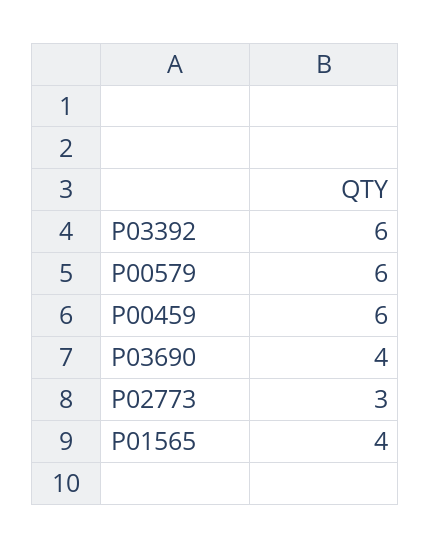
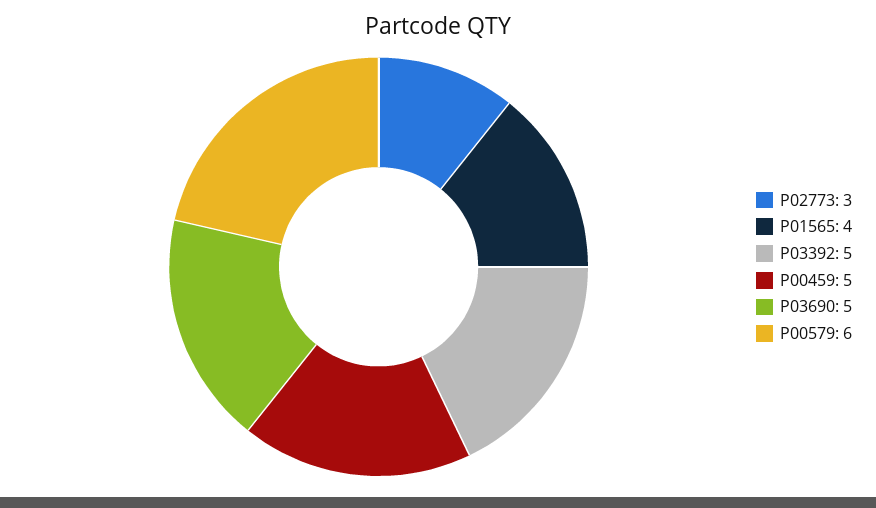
P03392: 6 -> 5
P00459: 6 -> 5
P03690: 4 -> 5

